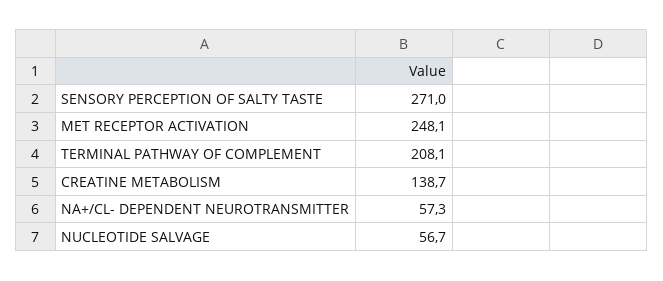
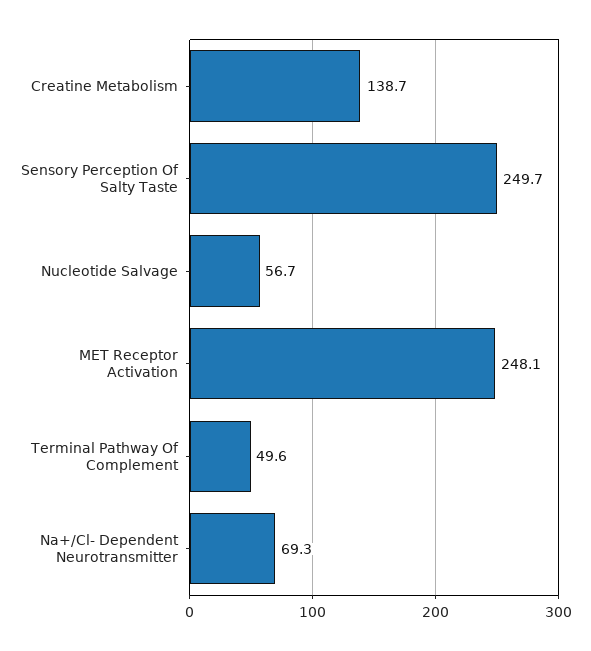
SENSORY PERCEPTION OF SALTY TASTE: 271 -> 249.7
TERMINAL PATHWAY OF COMPLEMENT: 208.1 -> 49.6
NA+/CL- DEPENDENT NEUROTRANSMITTER: 57.3 -> 69.3

